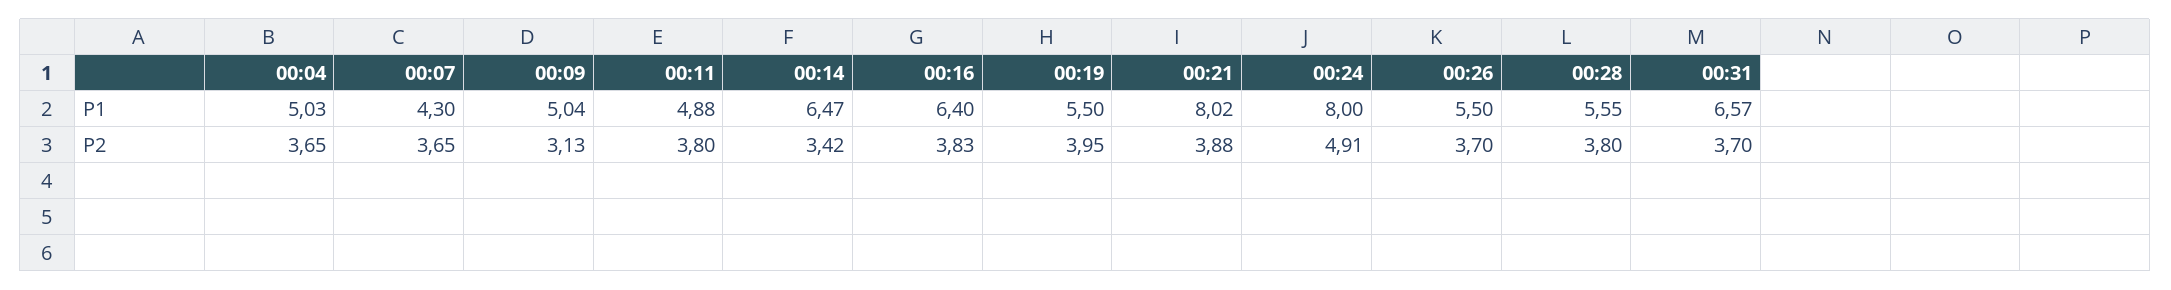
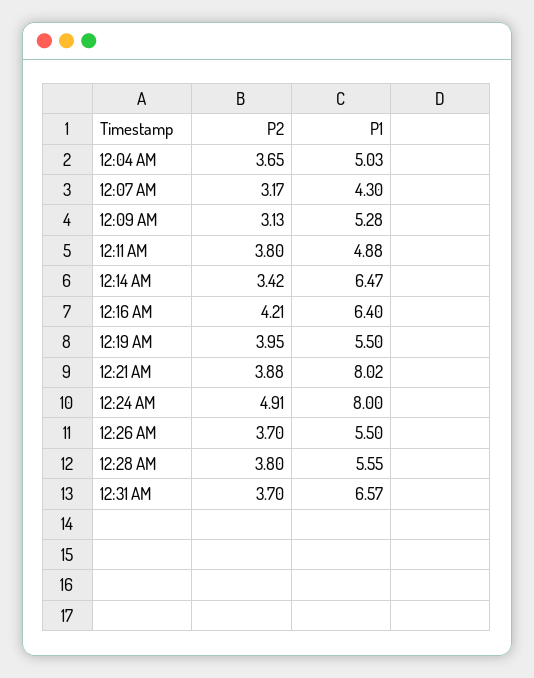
00:09, P1: 5.04 -> 5.28
00:07, P2: 3.65 -> 3.17
00:16, P2: 3.83 -> 4.21

